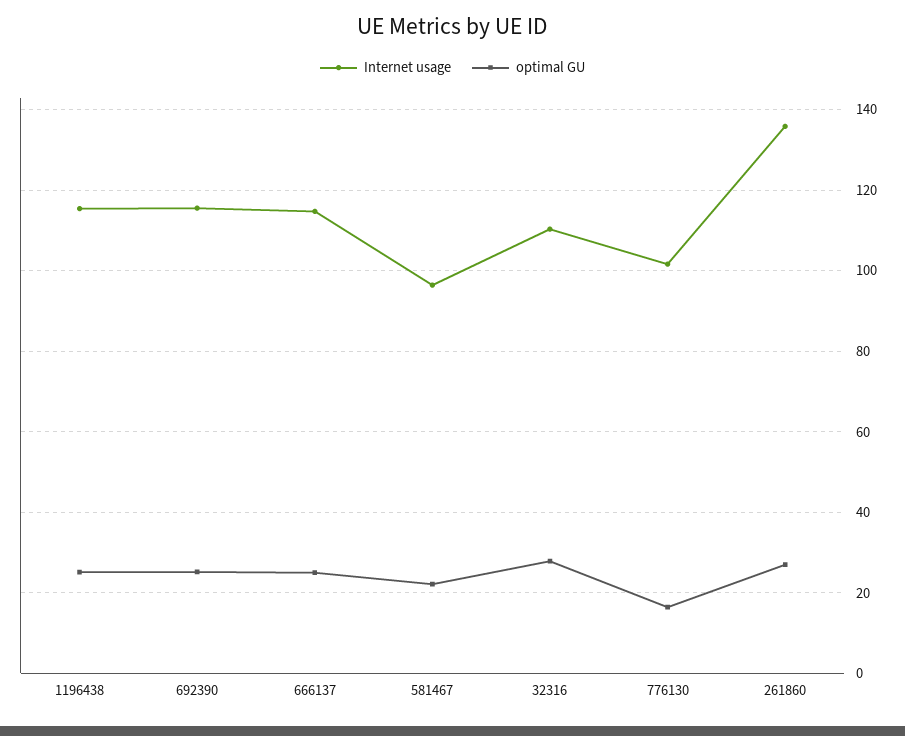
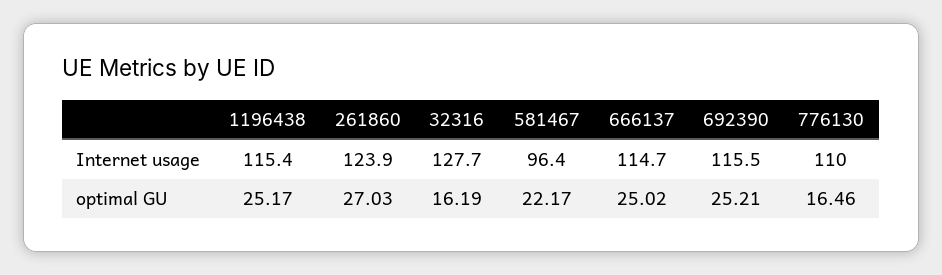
Internet usage, 32316: 110 -> 127.7
optimal GU, 32316: 28 -> 16.19
Internet usage, 776130: 102 -> 110
Internet usage, 261860: 136 -> 123.9

